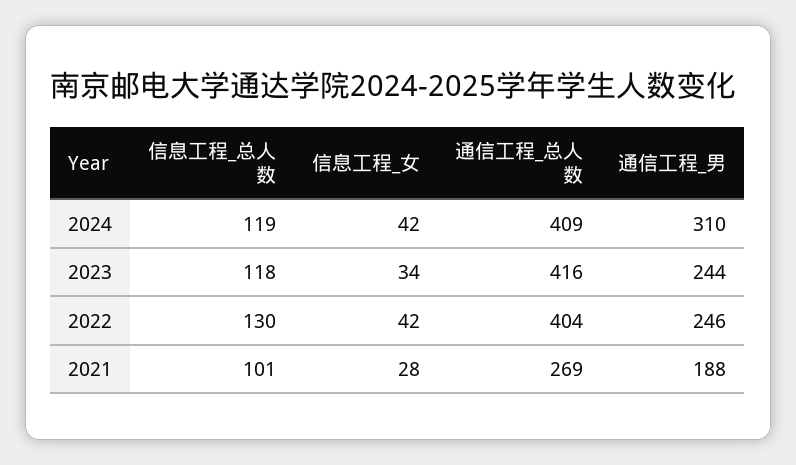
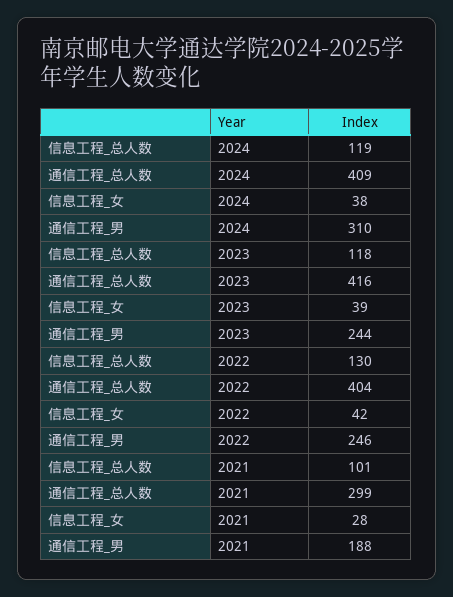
信息工程_女, 2024: 42 -> 38
信息工程_女, 2023: 34 -> 39
通信工程_总人数, 2021: 269 -> 299

